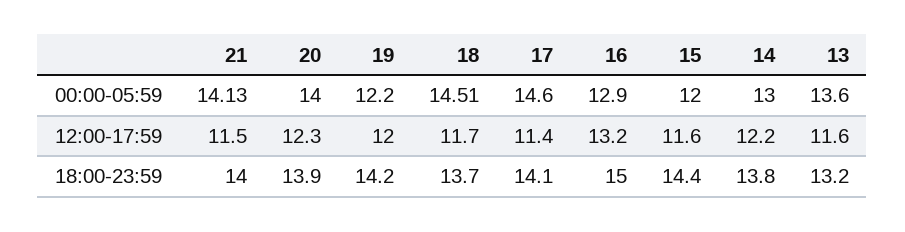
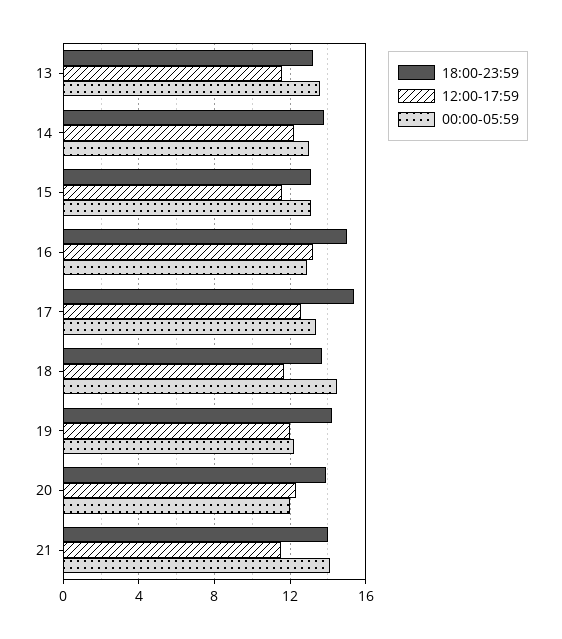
00:00-05:59, 20: 14 -> 12
00:00-05:59, 17: 14.6 -> 13.5
00:00-05:59, 15: 12 -> 13
12:00-17:59, 17: 11.4 -> 12.5
18:00-23:59, 17: 14.1 -> 15.5
18:00-23:59, 15: 14.4 -> 13

